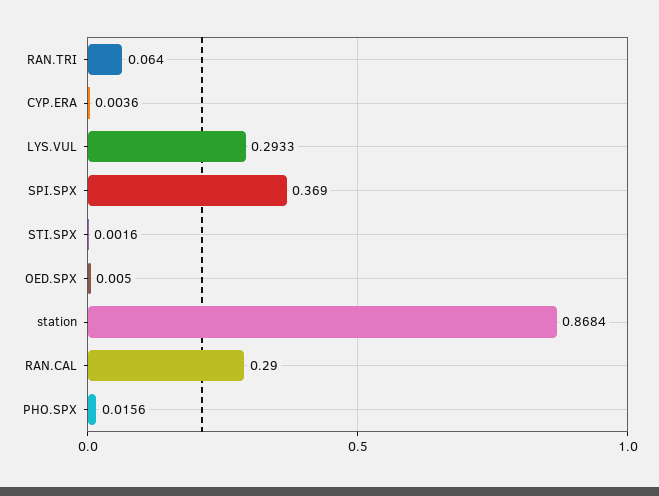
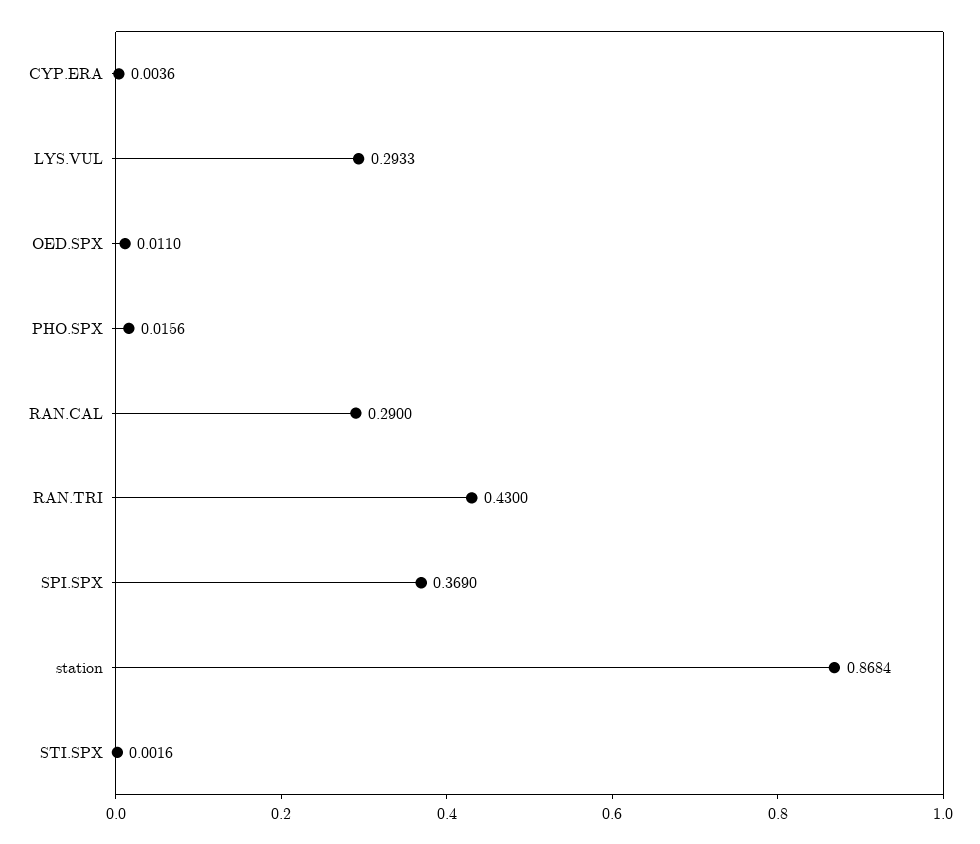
RAN.TRI: 0.064 -> 0.43
OED.SPX: 0.005 -> 0.011

